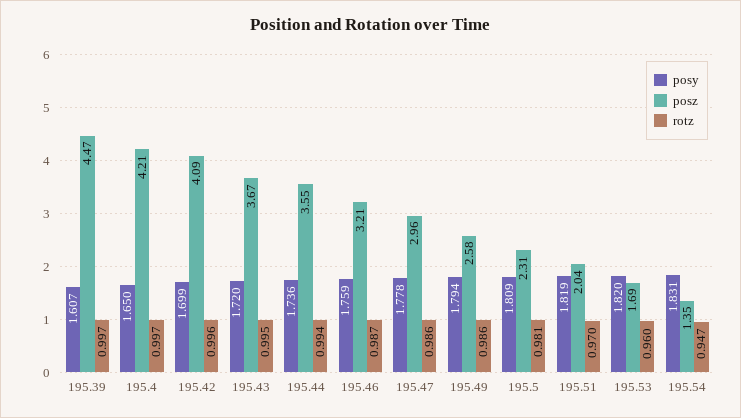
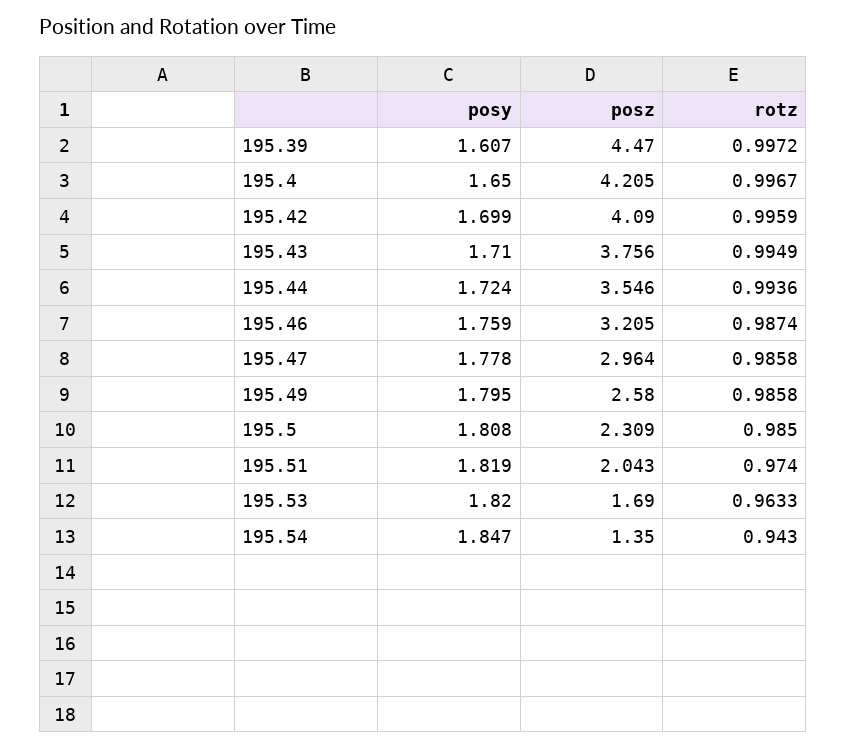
posy, 195.43: 1.72 -> 1.71
posz, 195.43: 3.67 -> 3.756
posy, 195.44: 1.736 -> 1.724
posy, 195.49: 1.794 -> 1.795
posy, 195.5: 1.809 -> 1.808
rotz, 195.5: 0.981 -> 0.985
rotz, 195.51: 0.97 -> 0.974
rotz, 195.53: 0.96 -> 0.9633
posy, 195.54: 1.831 -> 1.847
rotz, 195.54: 0.947 -> 0.943

